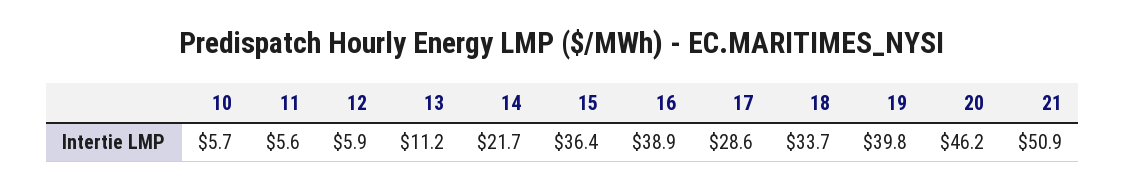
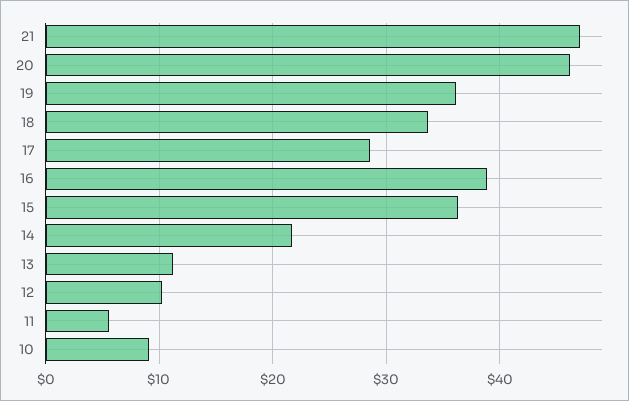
10: 5.7 -> 9
12: 5.9 -> 10
19: 39.8 -> 36
21: 50.9 -> 47

